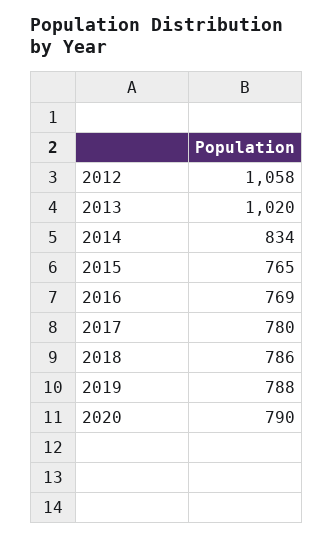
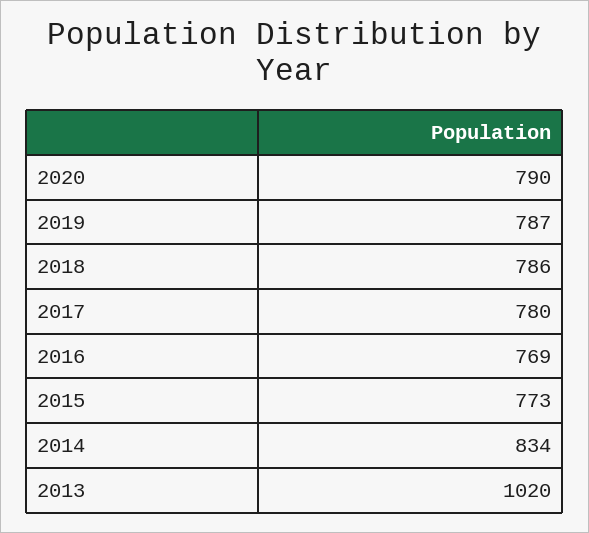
2012: 1058 -> none
2015: 765 -> 773
2019: 788 -> 787

